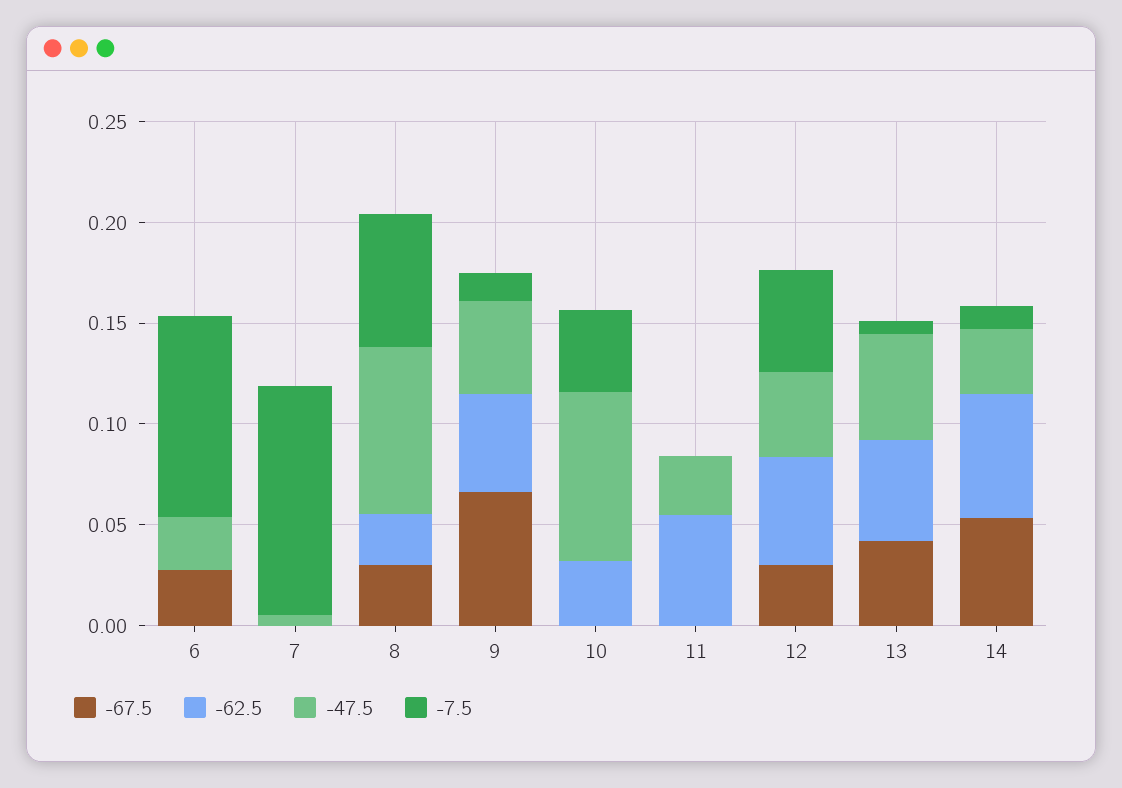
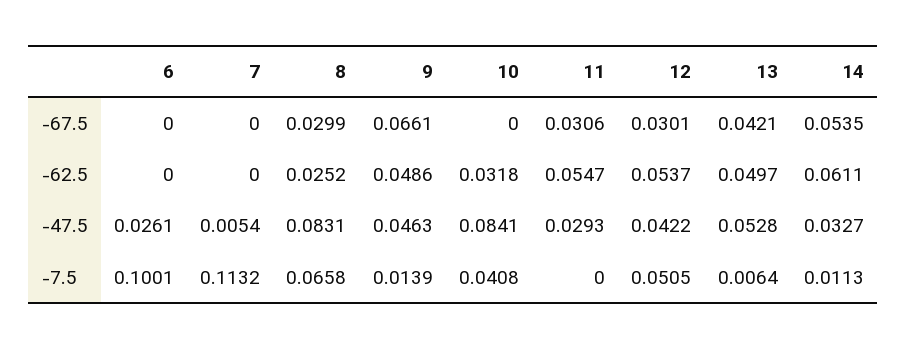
-67.5, 6: 0.03 -> 0
-67.5, 11: 0 -> 0.0306

